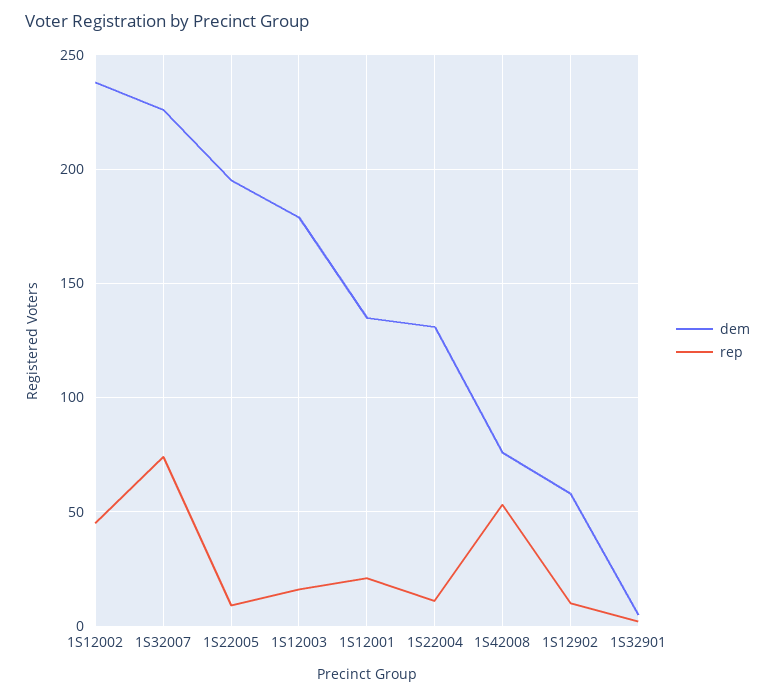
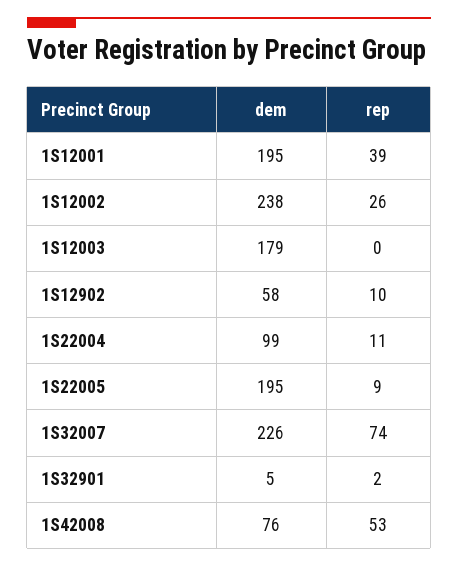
rep, 1S12002: 45 -> 26
rep, 1S12003: 15 -> 0
dem, 1S12001: 135 -> 195
rep, 1S12001: 20 -> 39
dem, 1S22004: 130 -> 99

